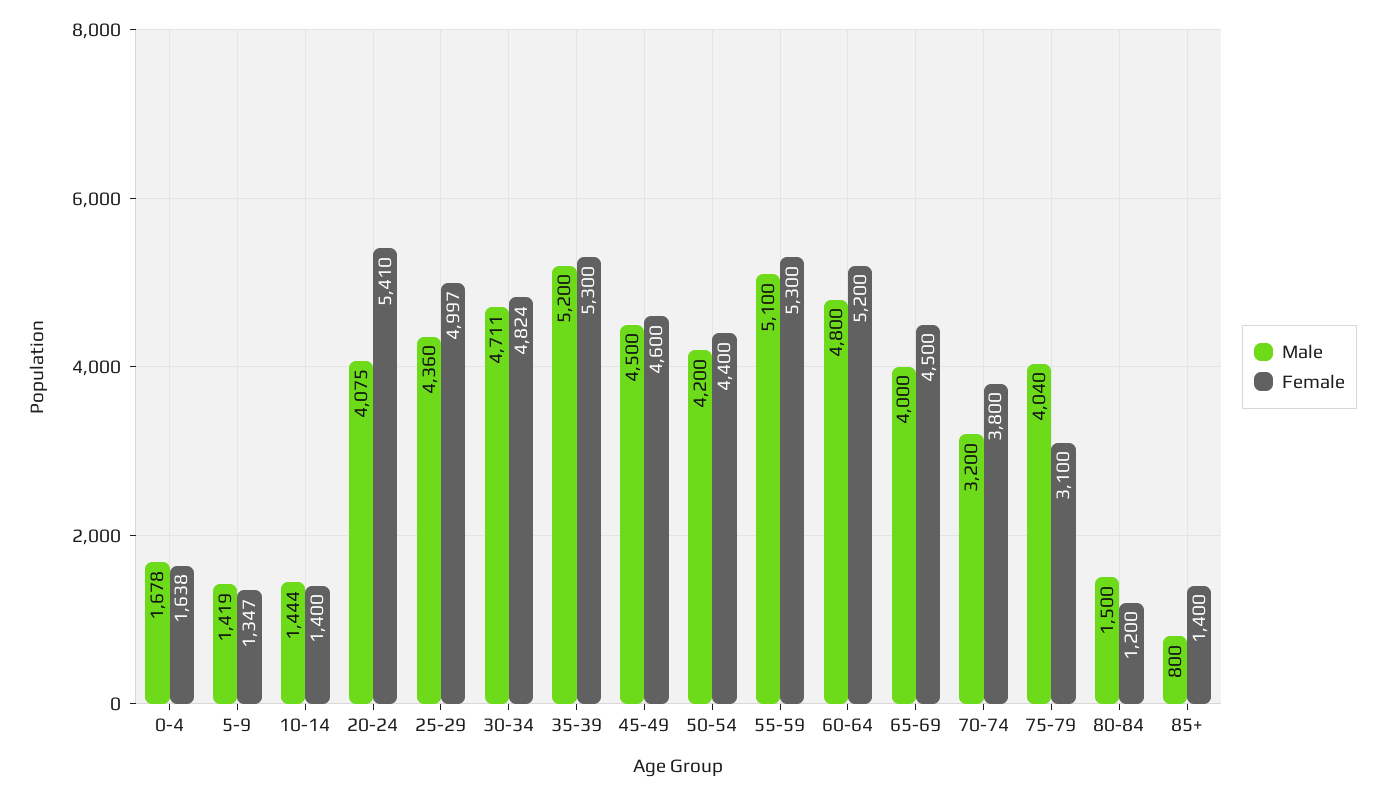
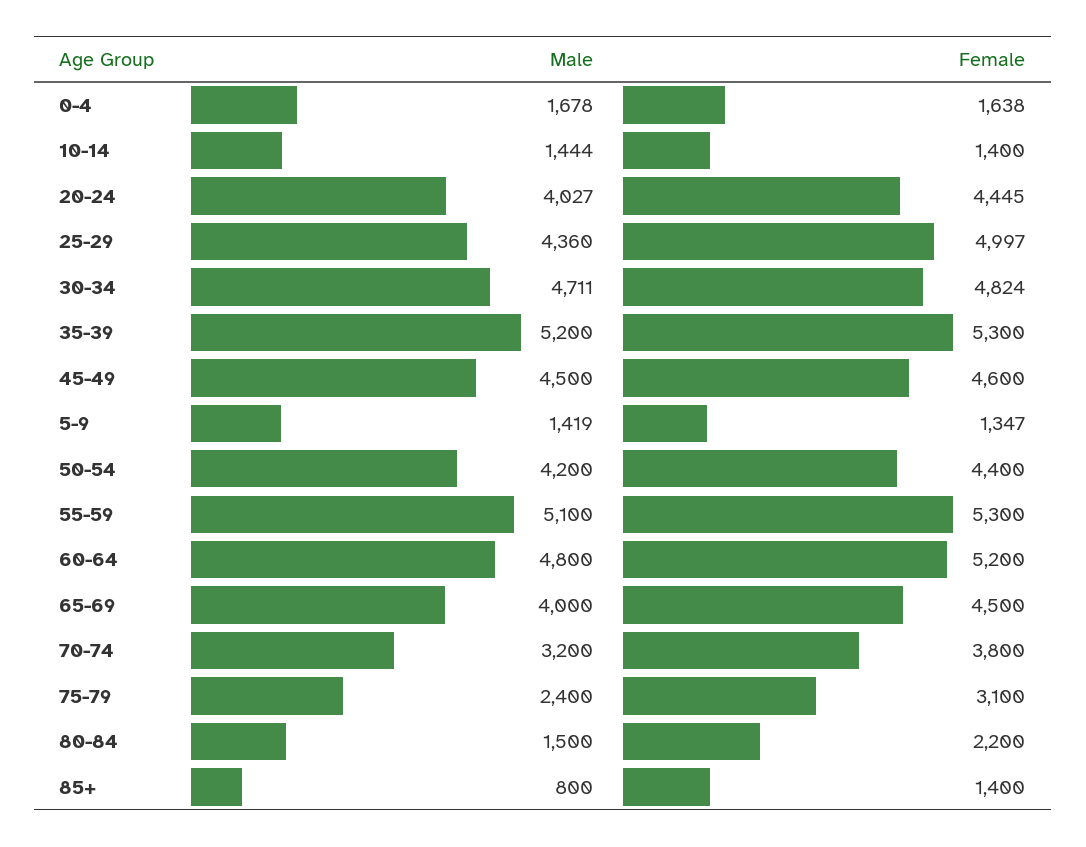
Male, 20-24: 4075 -> 4027
Female, 20-24: 5410 -> 4445
Male, 75-79: 4040 -> 2400
Female, 80-84: 1200 -> 2200

